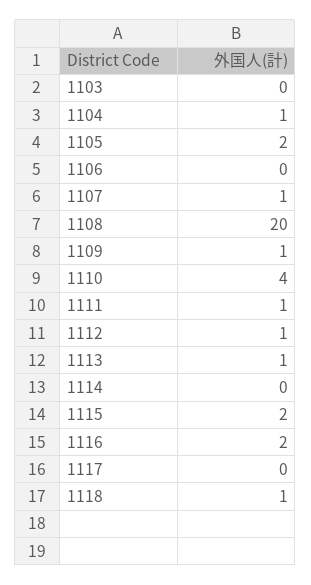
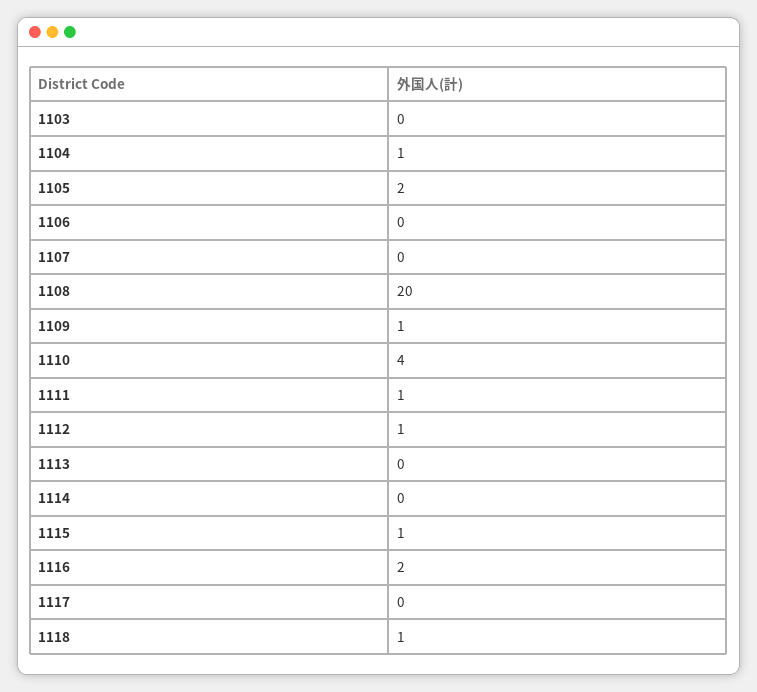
1107: 1 -> 0
1113: 1 -> 0
1115: 2 -> 1

